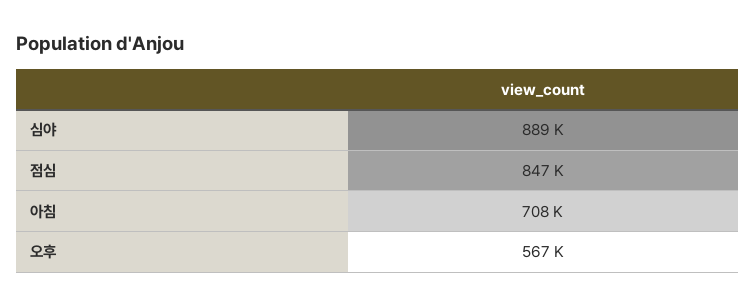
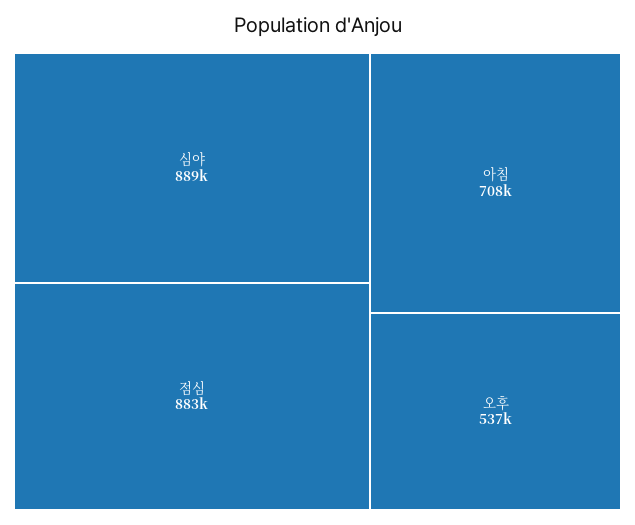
점심: 847000 -> 883000
오후: 567000 -> 537000

